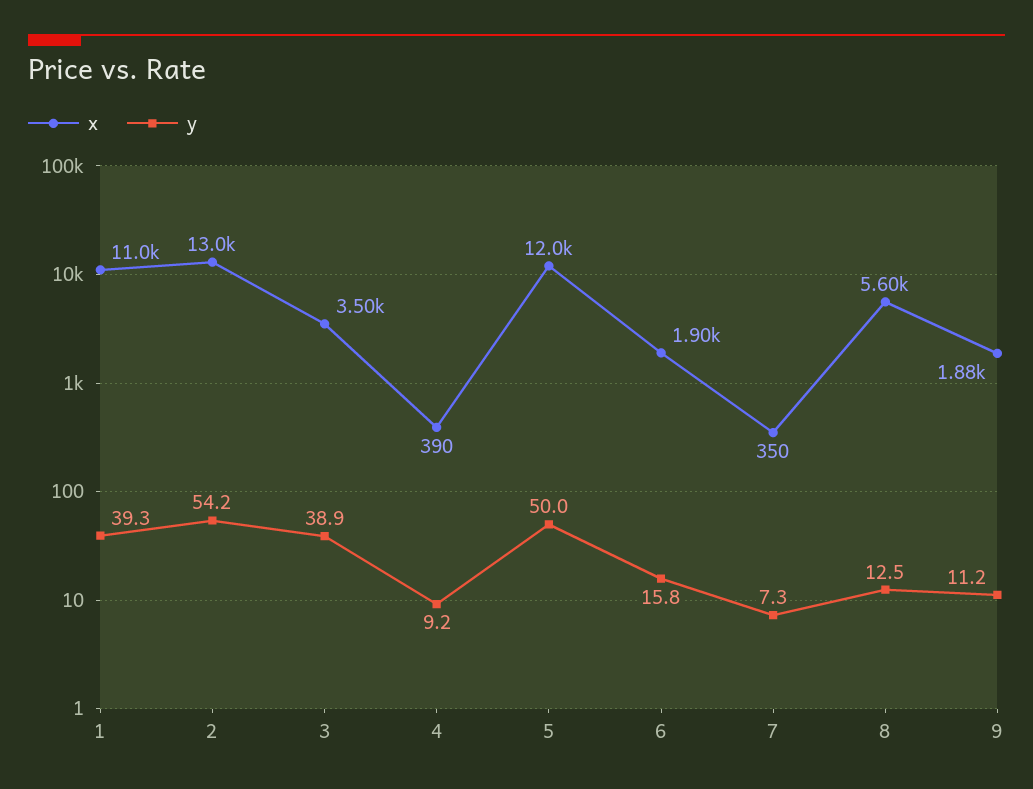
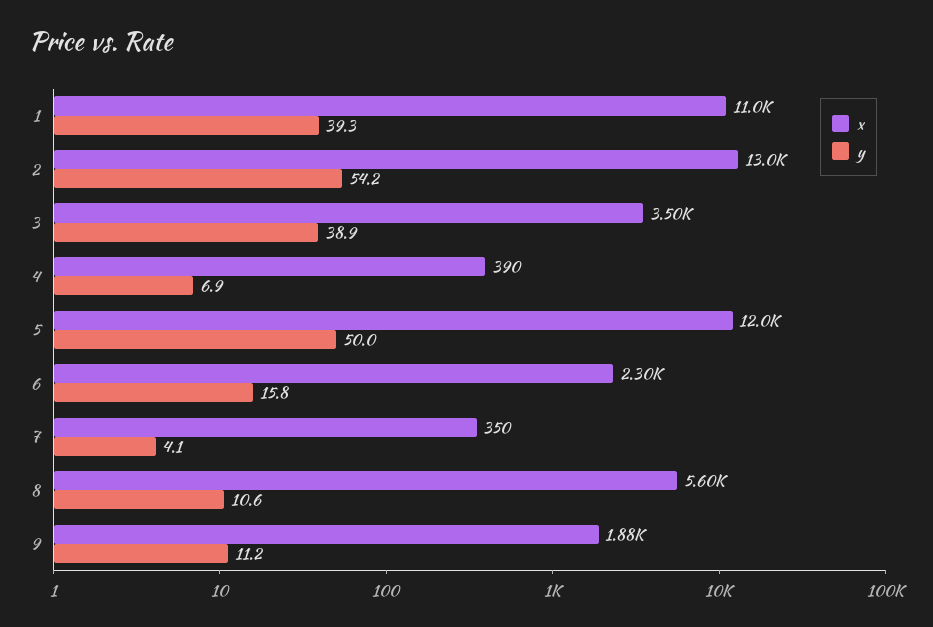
y, 4: 9.2 -> 6.9
x, 6: 1900 -> 2300
y, 7: 7.3 -> 4.1
y, 8: 12.5 -> 10.6

